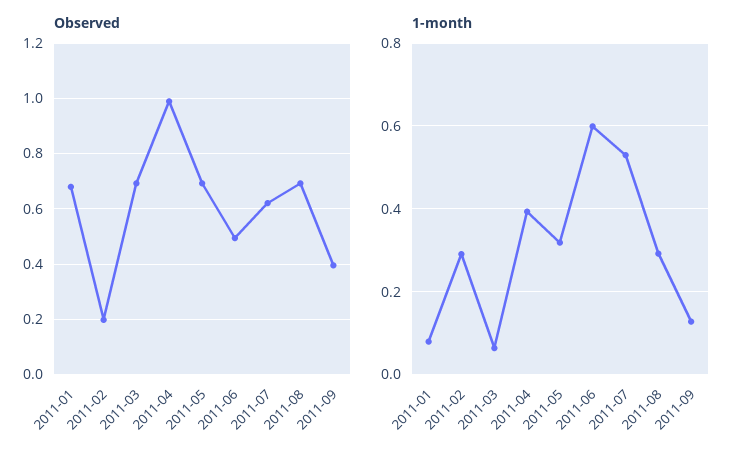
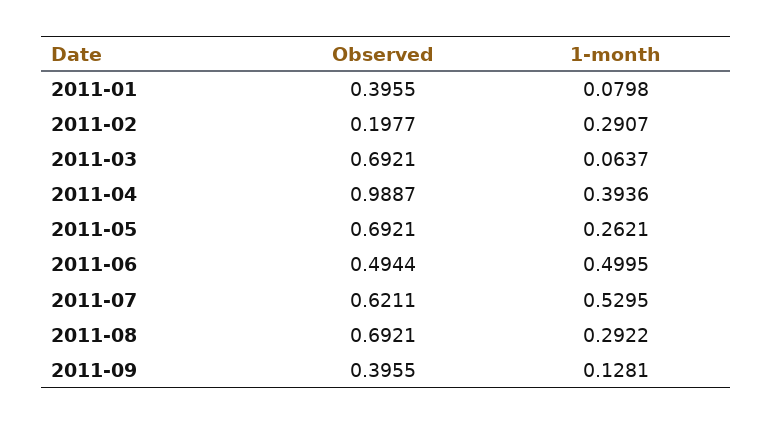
Observed, 2011-01: 0.675 -> 0.3955
1-month, 2011-05: 0.32 -> 0.2621
1-month, 2011-06: 0.6 -> 0.4995

